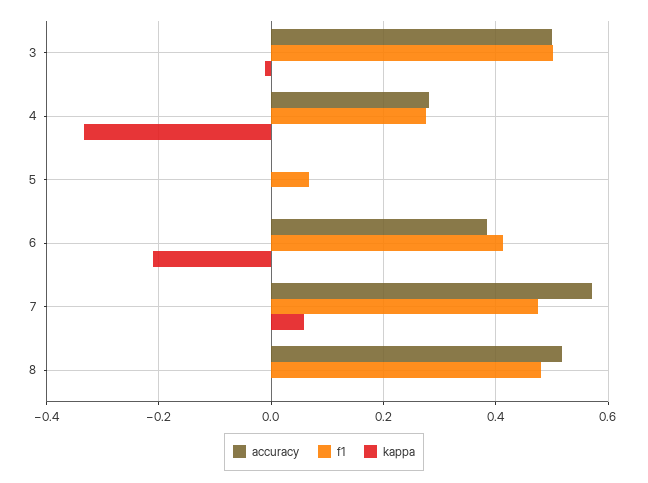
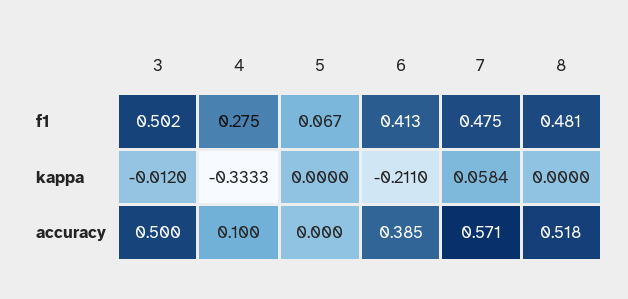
accuracy, 4: 0.28 -> 0.1

